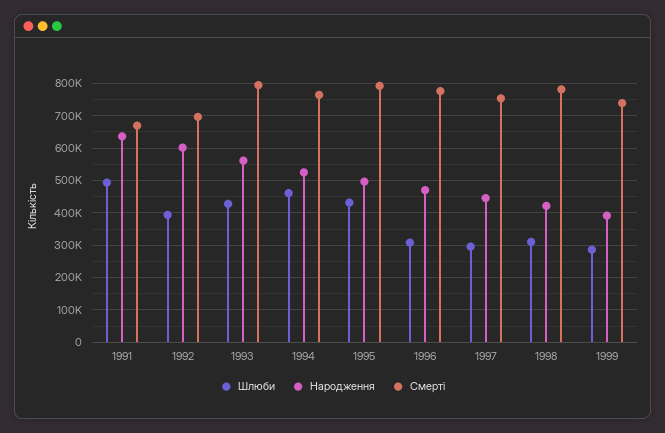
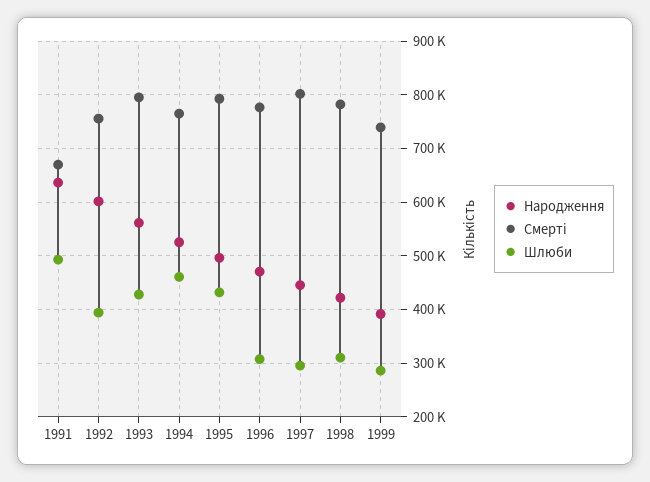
Смерті, 1992: 700000 -> 760000
Смерті, 1997: 760000 -> 800000

